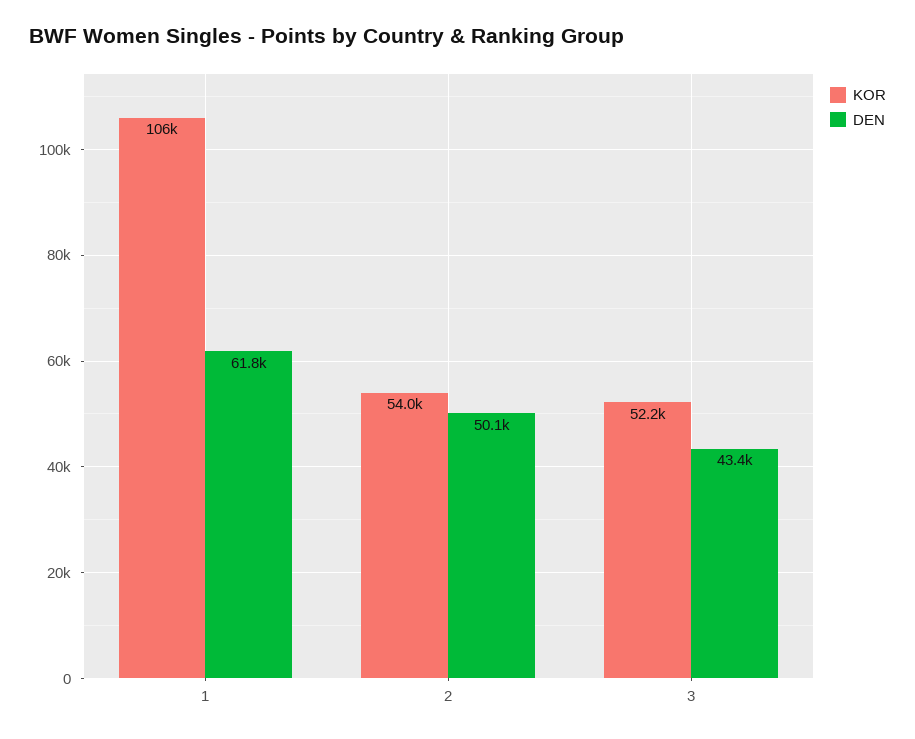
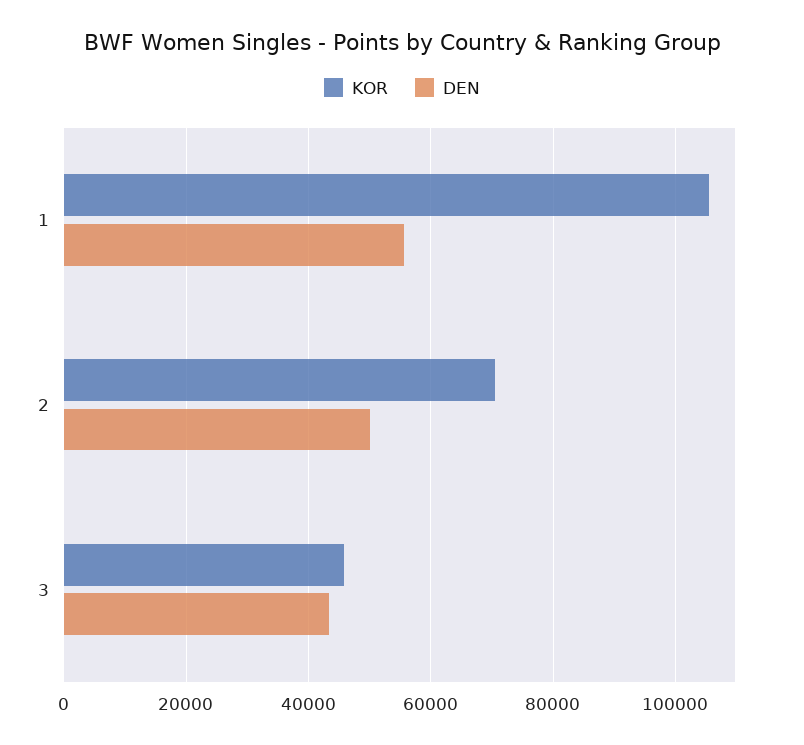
DEN, 1: 61800 -> 56000
KOR, 2: 54000 -> 70000
KOR, 3: 52200 -> 46000

